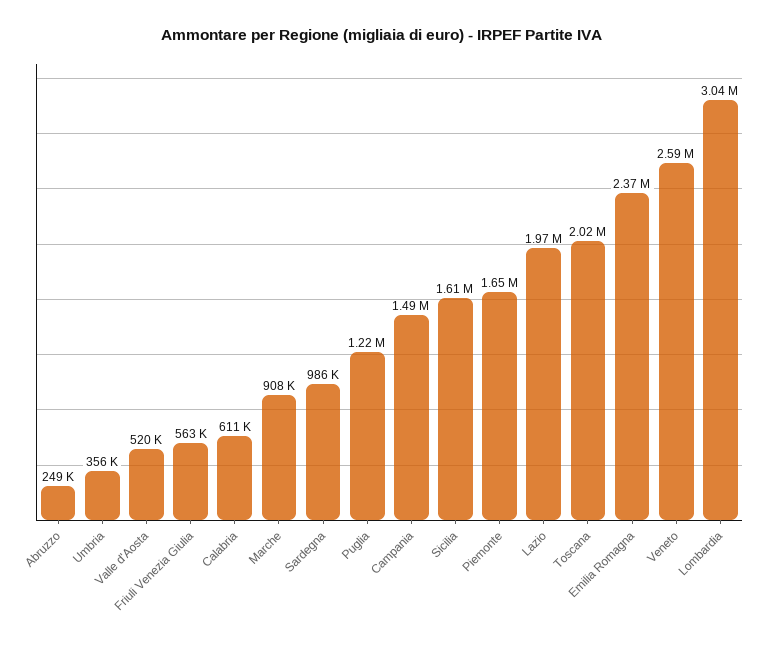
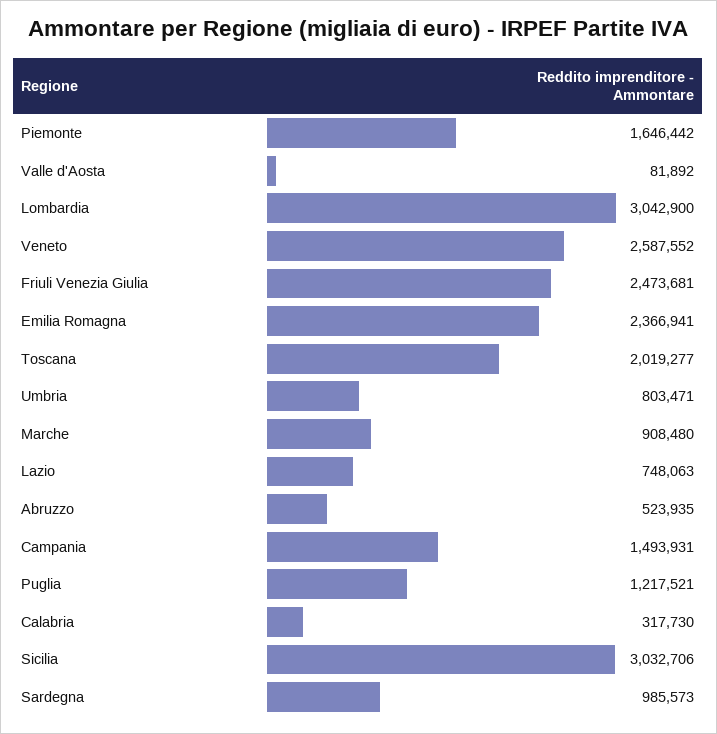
Abruzzo: 249000 -> 523935
Umbria: 356000 -> 803471
Valle d'Aosta: 520000 -> 81892
Friuli Venezia Giulia: 563000 -> 2473681
Calabria: 611000 -> 317730
Sicilia: 1610000 -> 3032706
Lazio: 1970000 -> 748063

